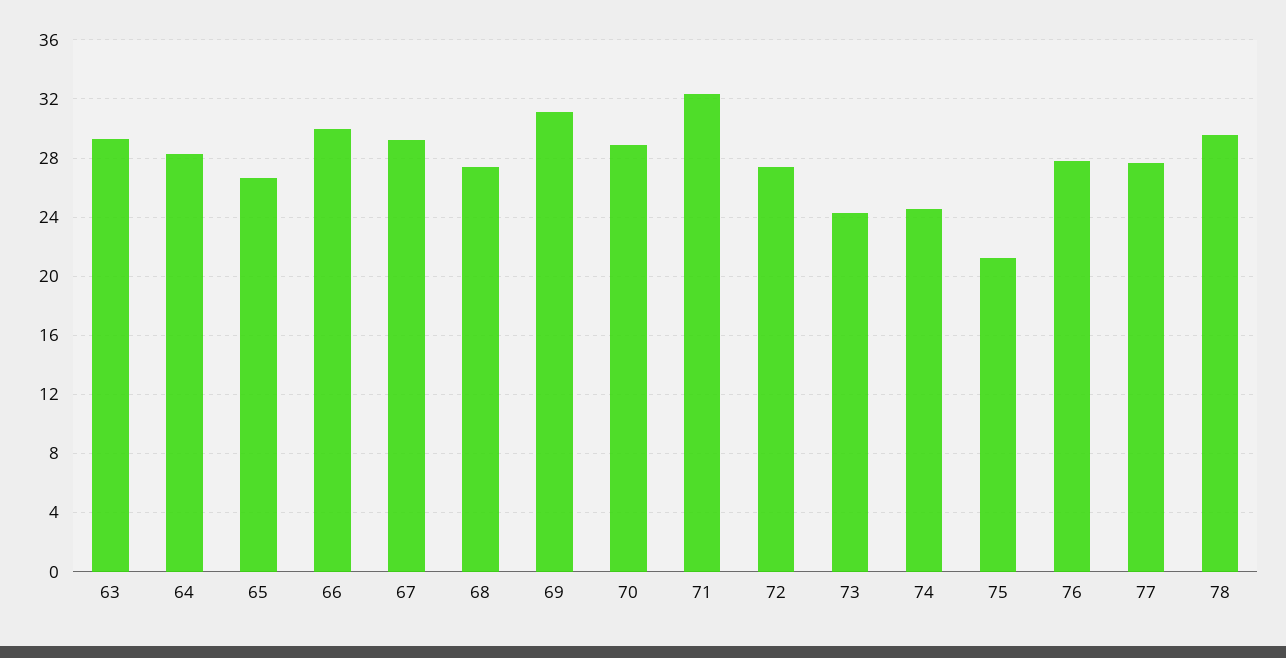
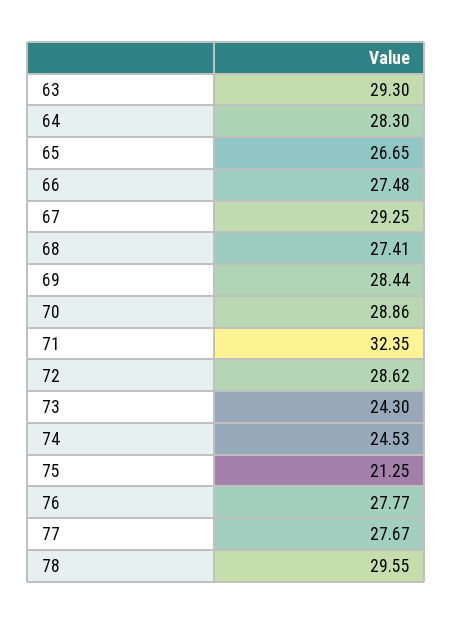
66: 30 -> 27.48
69: 31 -> 28.44
72: 27.5 -> 28.62

